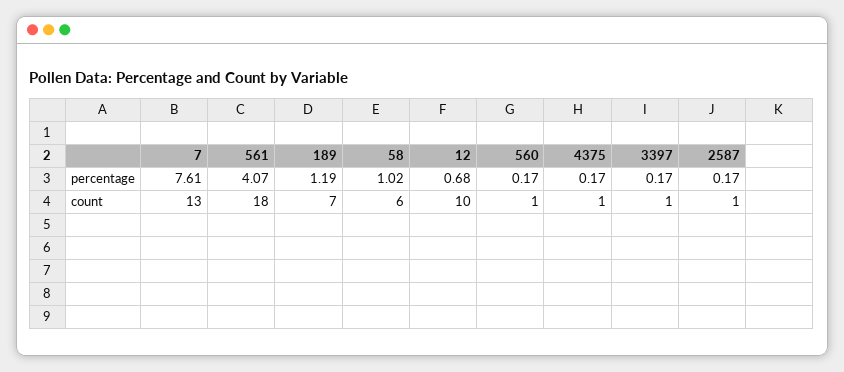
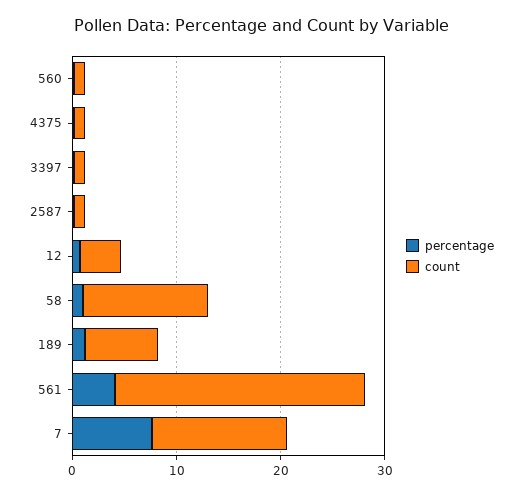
count, 561: 18 -> 24
count, 58: 6 -> 12
count, 12: 10 -> 4

